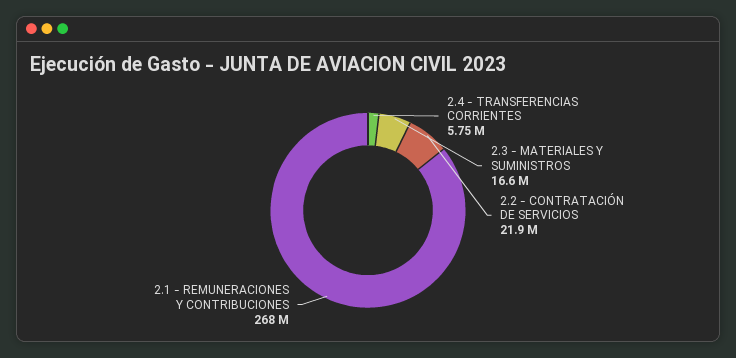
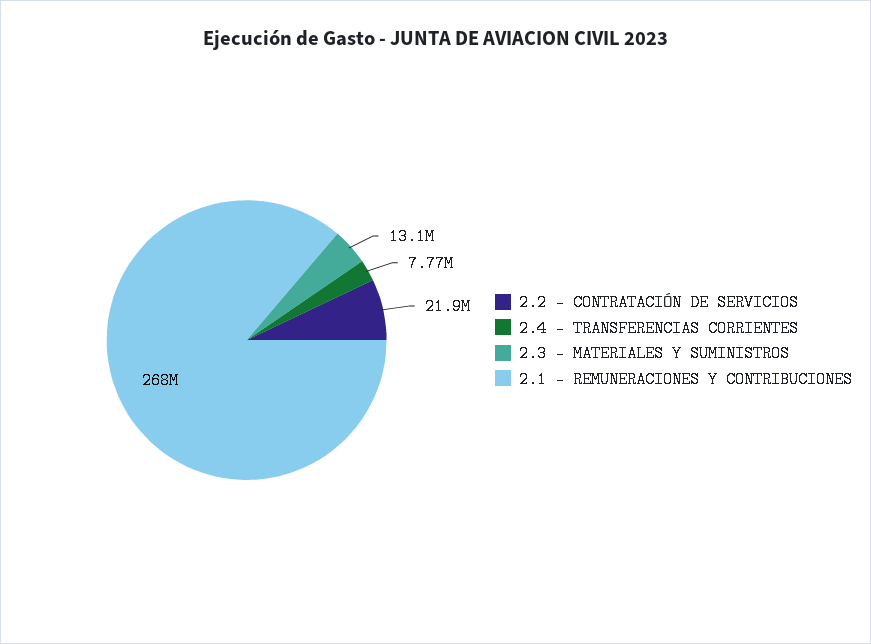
2.4 - TRANSFERENCIAS CORRIENTES: 5750000 -> 7770000
2.3 - MATERIALES Y SUMINISTROS: 16600000 -> 13100000

